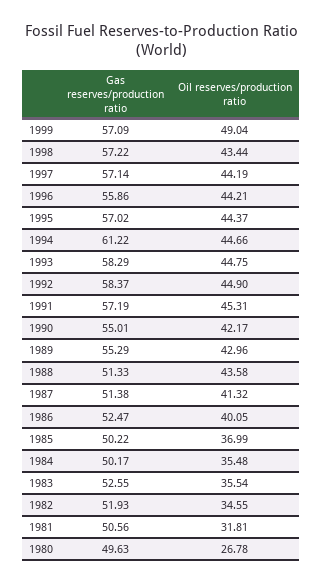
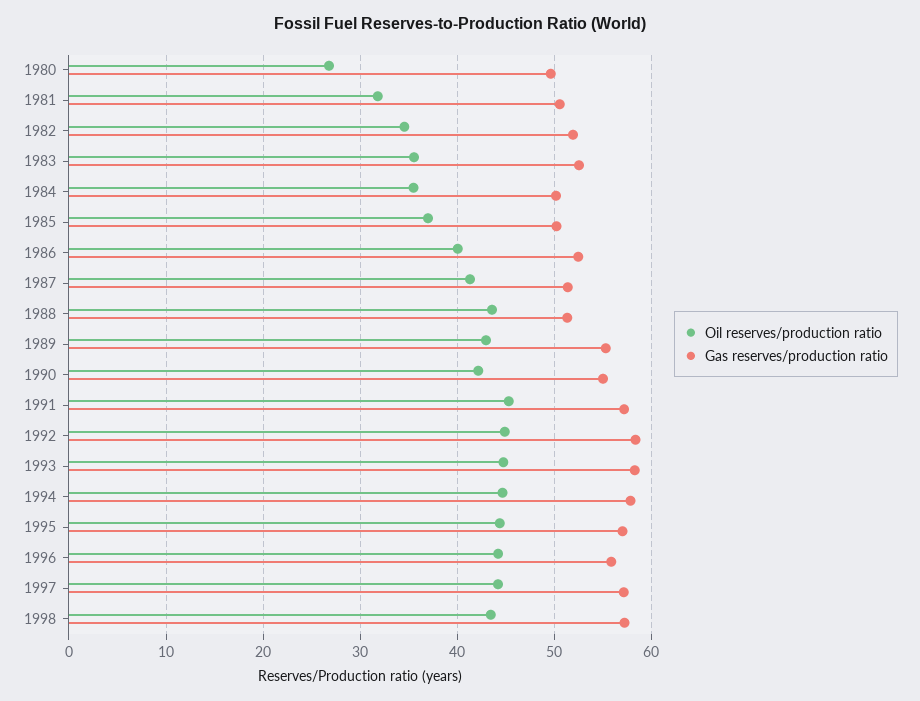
Gas reserves/production ratio, 1999: 57.09 -> none
Oil reserves/production ratio, 1999: 49.04 -> none
Gas reserves/production ratio, 1994: 61.22 -> 58

